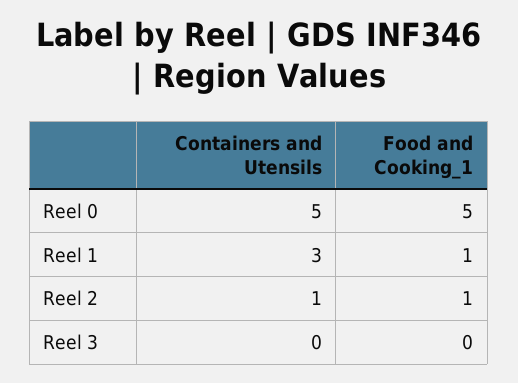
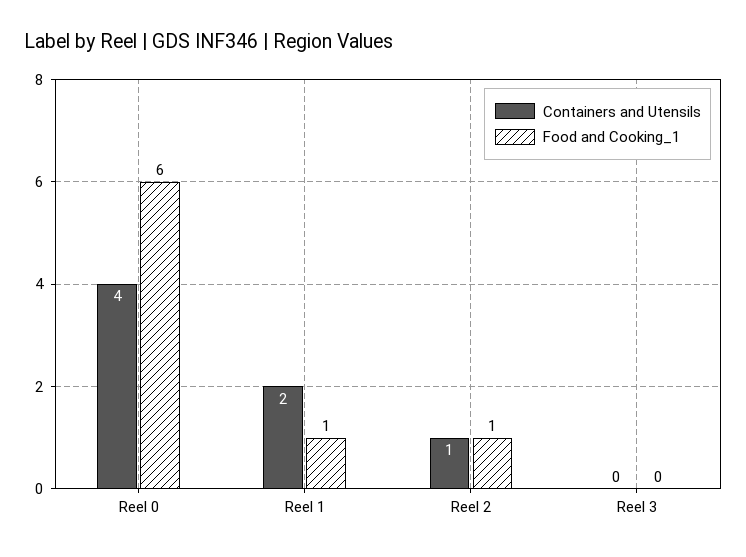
Containers and Utensils, Reel 0: 5 -> 4
Food and Cooking_1, Reel 0: 5 -> 6
Containers and Utensils, Reel 1: 3 -> 2

